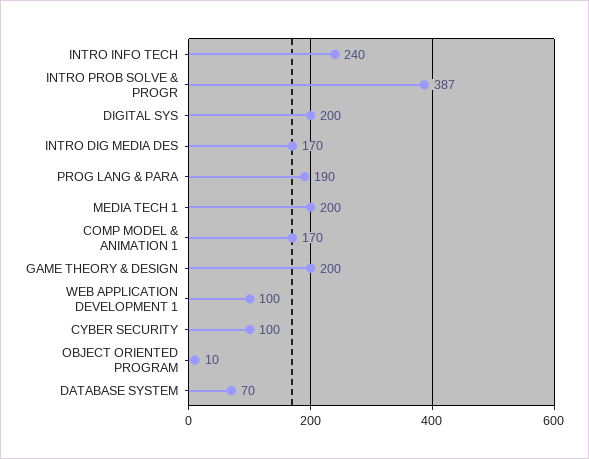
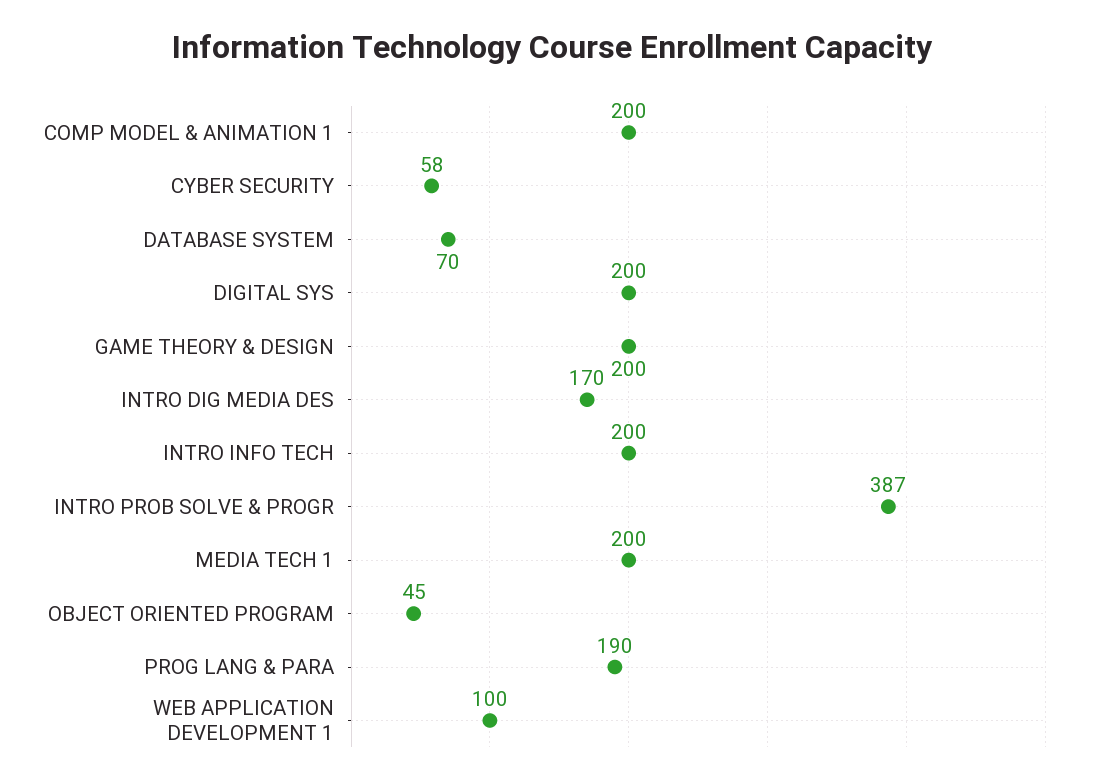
INTRO INFO TECH: 240 -> 200
COMP MODEL & ANIMATION 1: 170 -> 200
CYBER SECURITY: 100 -> 58
OBJECT ORIENTED PROGRAM: 10 -> 45

